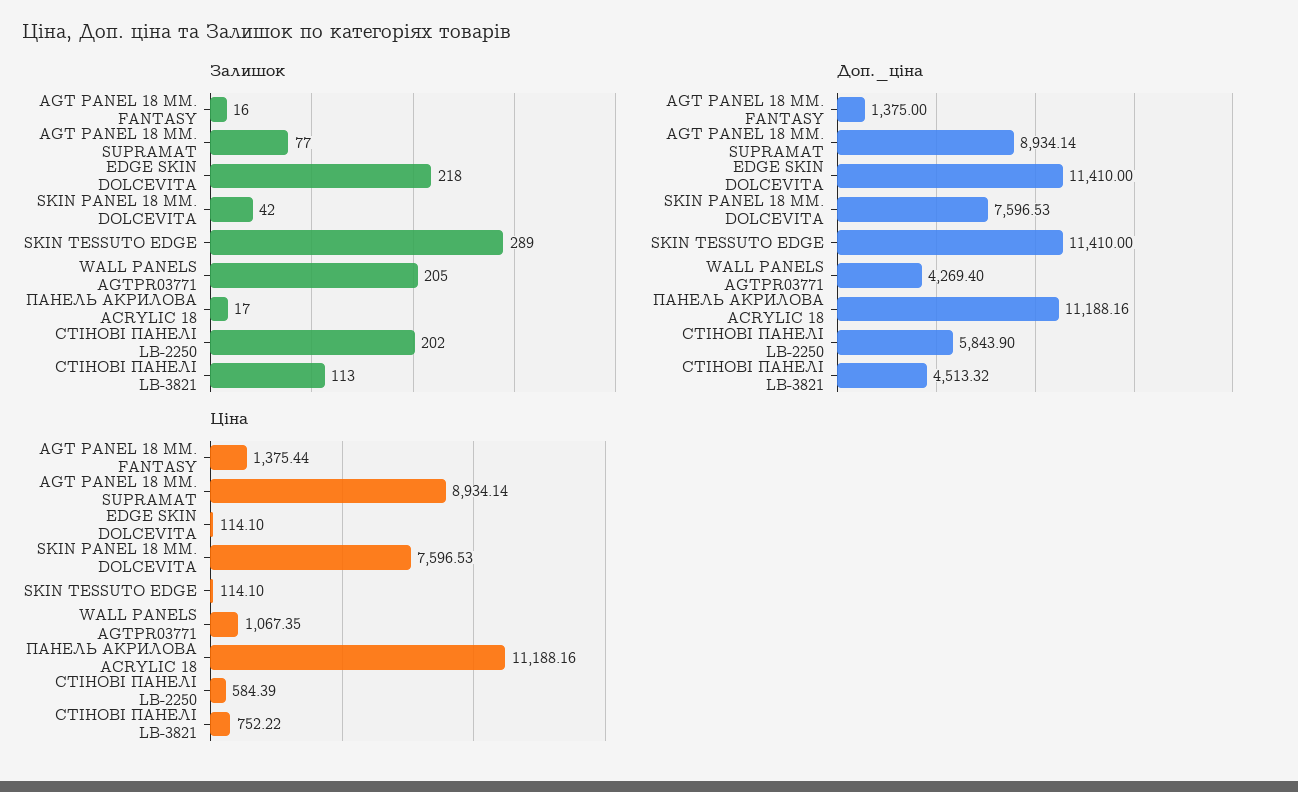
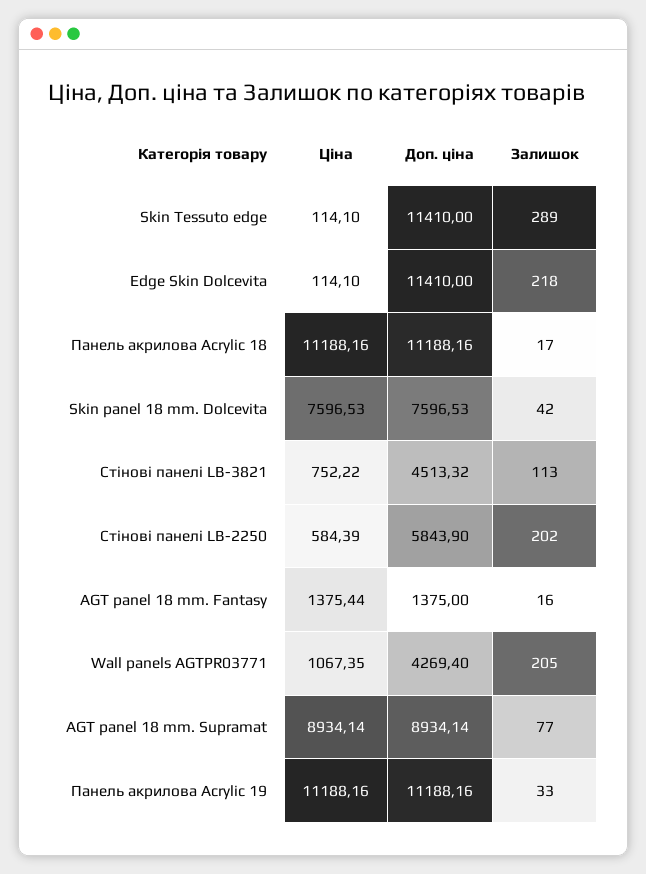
Ціна, Панель акрилова Acrylic 19: none -> 11188.16
Доп._ціна, Панель акрилова Acrylic 19: none -> 11188.16
Залишок, Панель акрилова Acrylic 19: none -> 33

